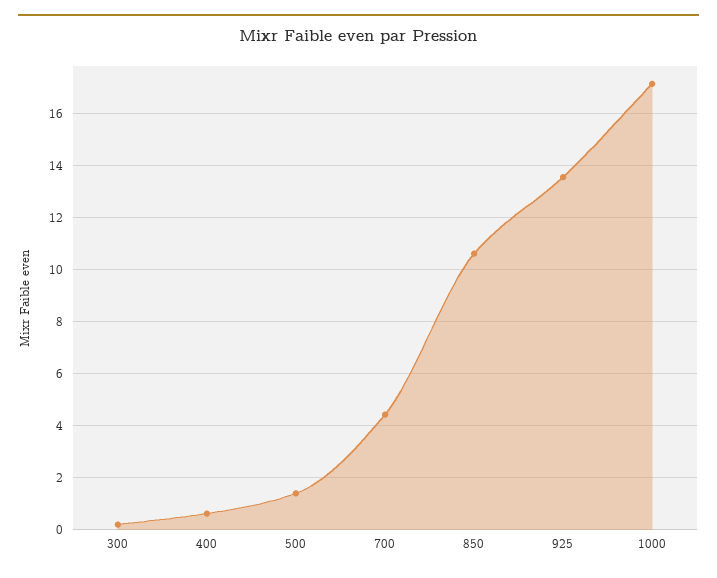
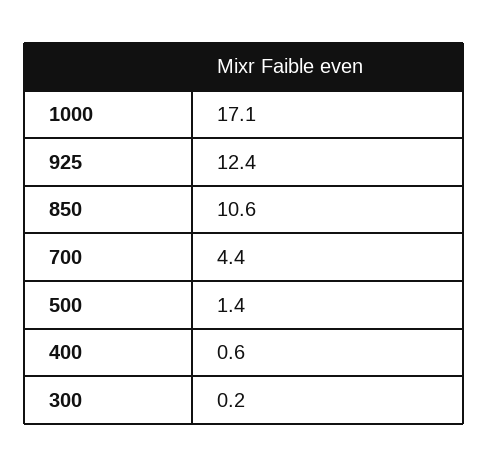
925: 13.5 -> 12.4

